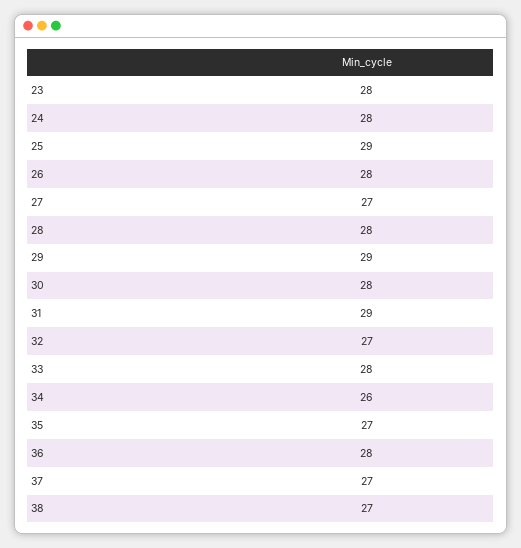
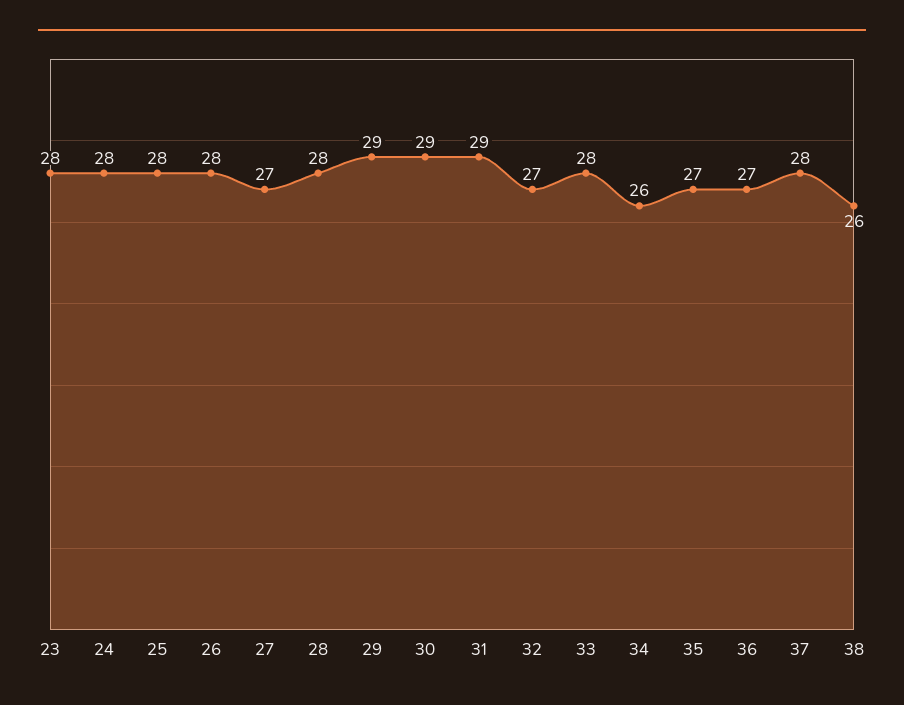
25: 29 -> 28
30: 28 -> 29
36: 28 -> 27
37: 27 -> 28
38: 27 -> 26

